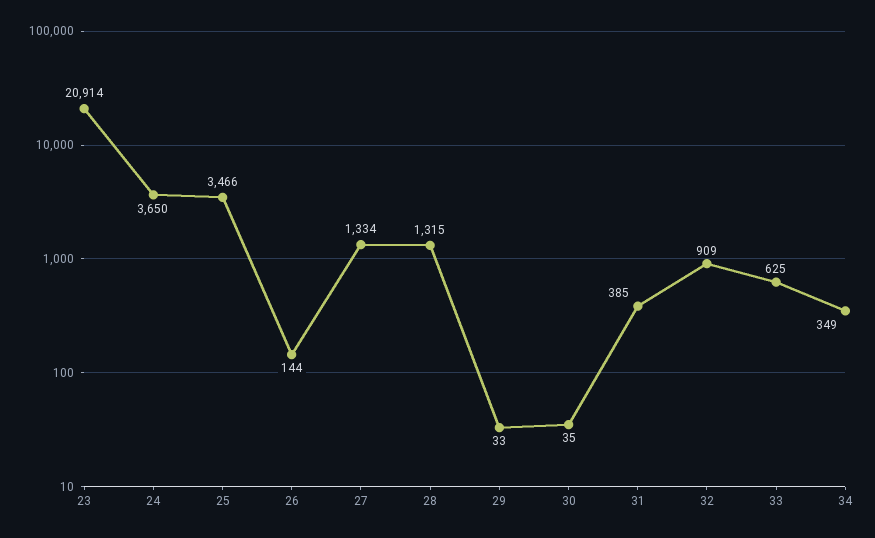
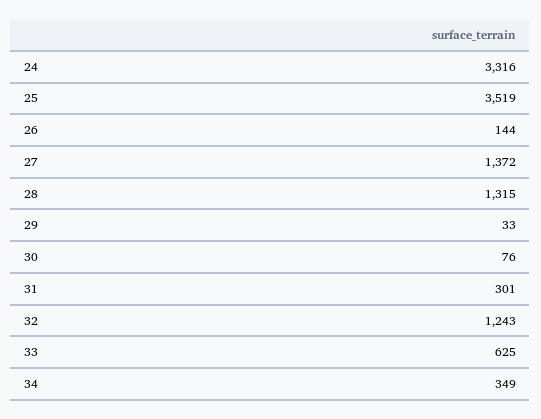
23: 20914 -> none
24: 3650 -> 3316
25: 3466 -> 3519
27: 1334 -> 1372
30: 35 -> 76
31: 385 -> 301
32: 909 -> 1243

